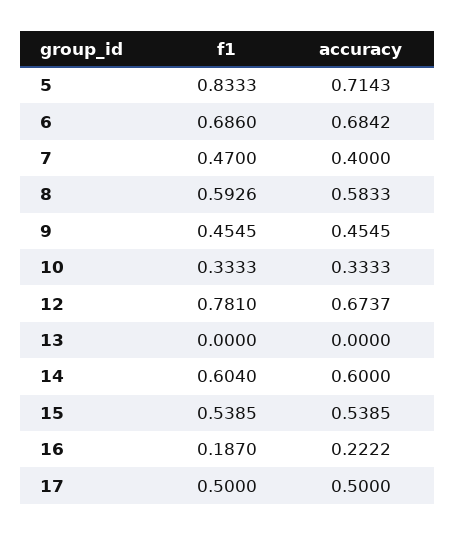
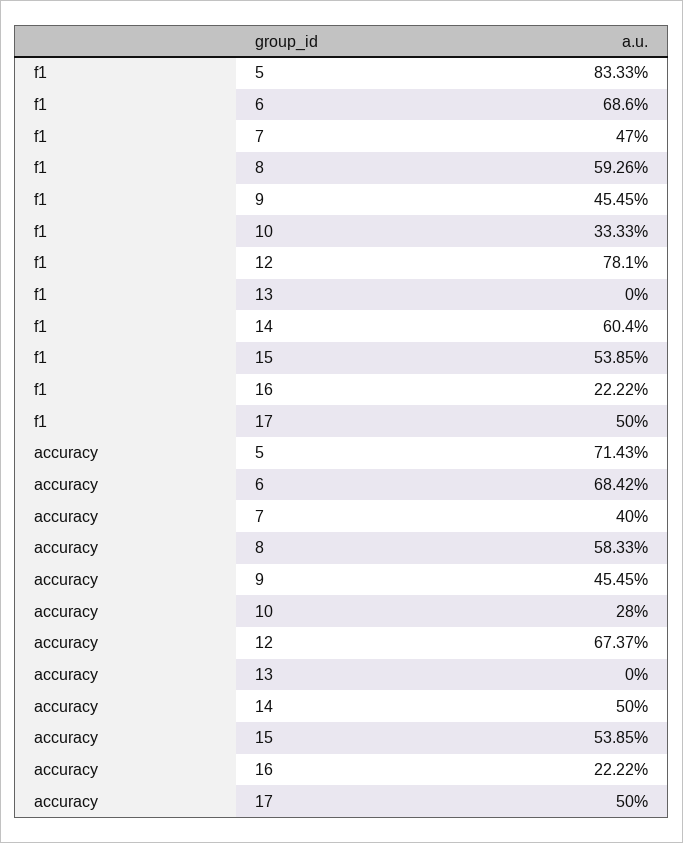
accuracy, 10: 0.3333 -> 0.28
accuracy, 14: 0.6 -> 0.5
f1, 16: 0.187 -> 0.2222

